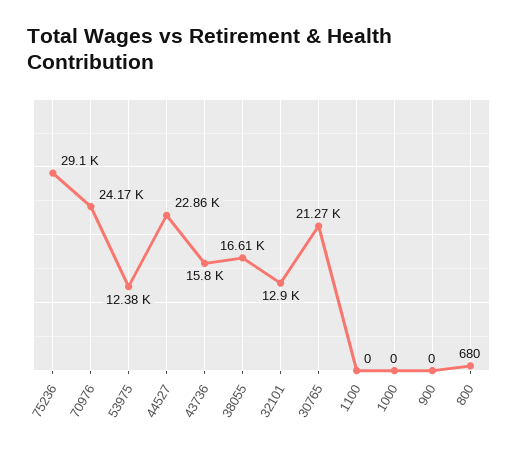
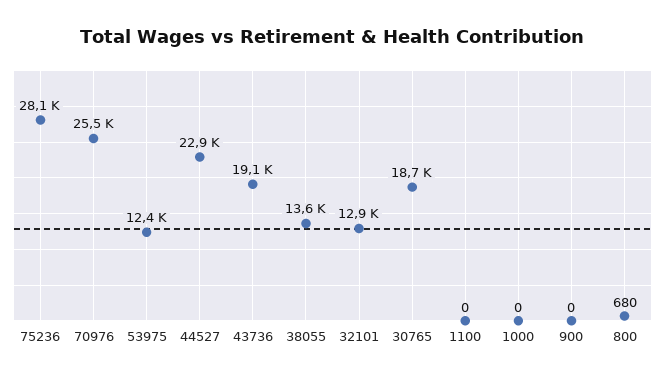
75236: 29100 -> 28100
70976: 24170 -> 25500
43736: 15800 -> 19100
38055: 16610 -> 13600
30765: 21270 -> 18700

